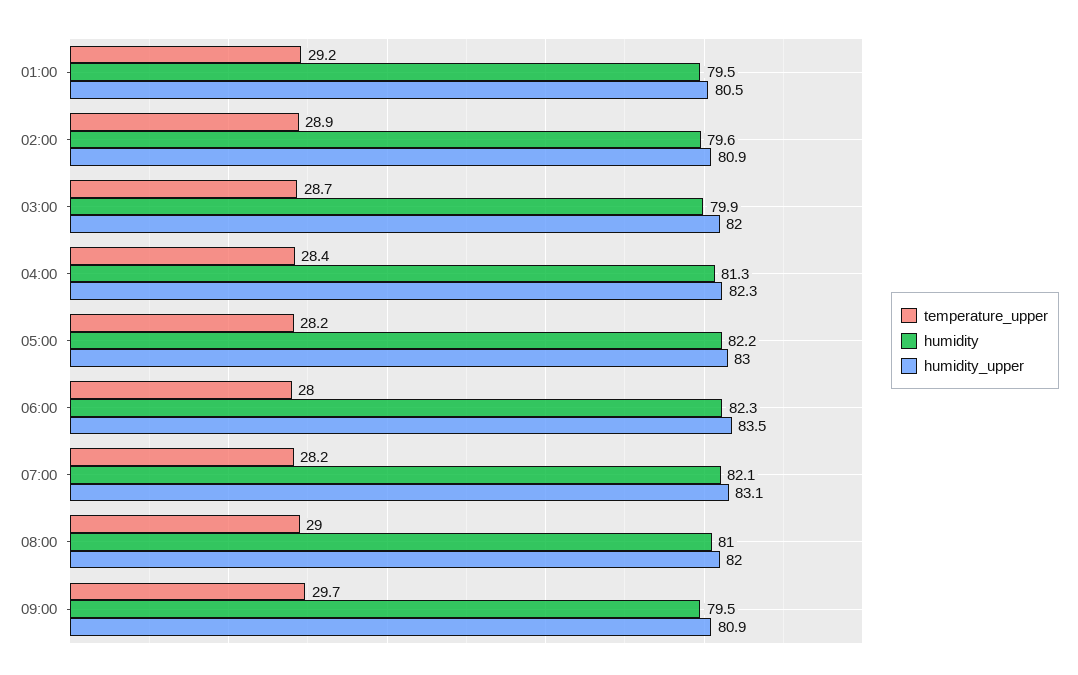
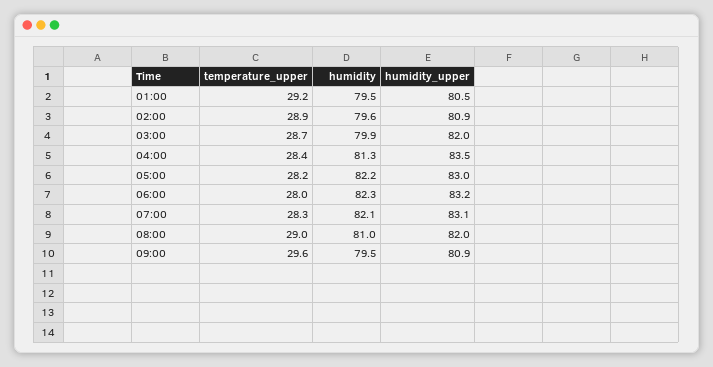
humidity_upper, 04:00: 82.3 -> 83.5
humidity_upper, 06:00: 83.5 -> 83.2
temperature_upper, 07:00: 28.2 -> 28.3
temperature_upper, 09:00: 29.7 -> 29.6

